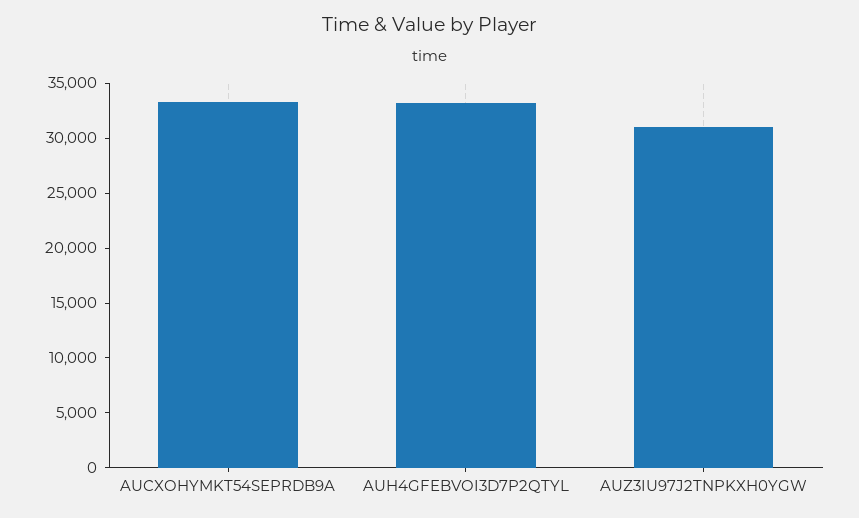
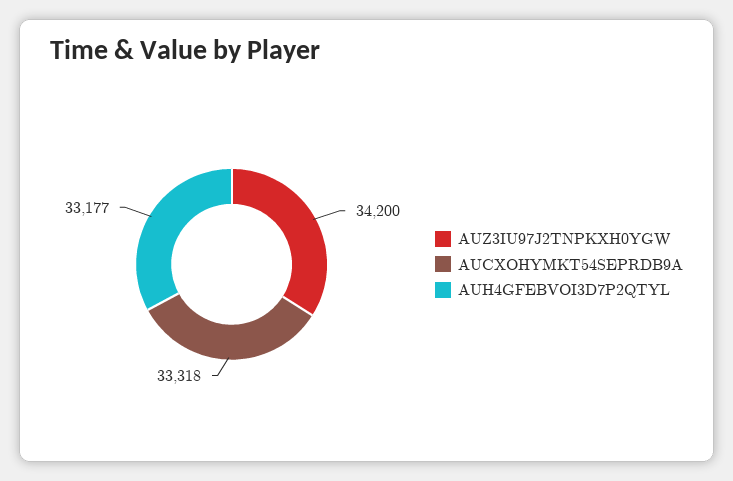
AUZ3IU97J2TNPKXH0YGW: 31000 -> 34200

